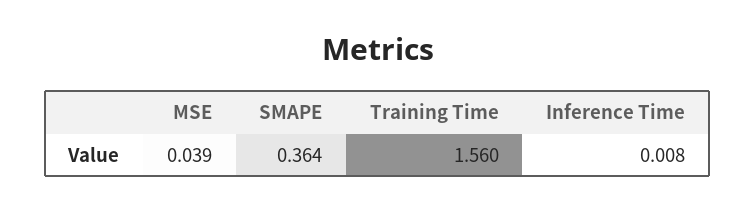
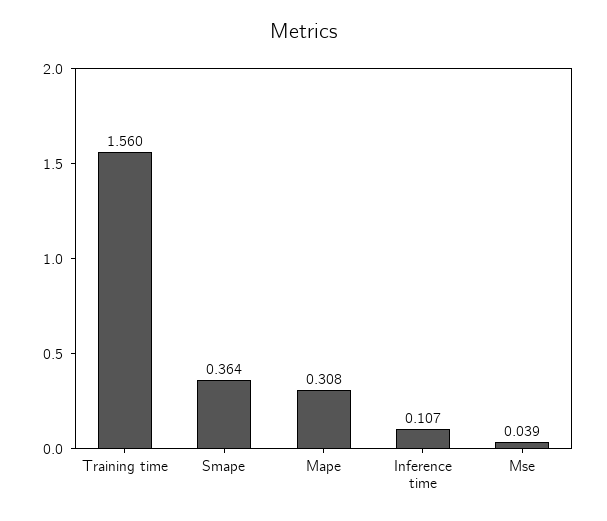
Inference Time: 0.008 -> 0.107
Mape: none -> 0.308

